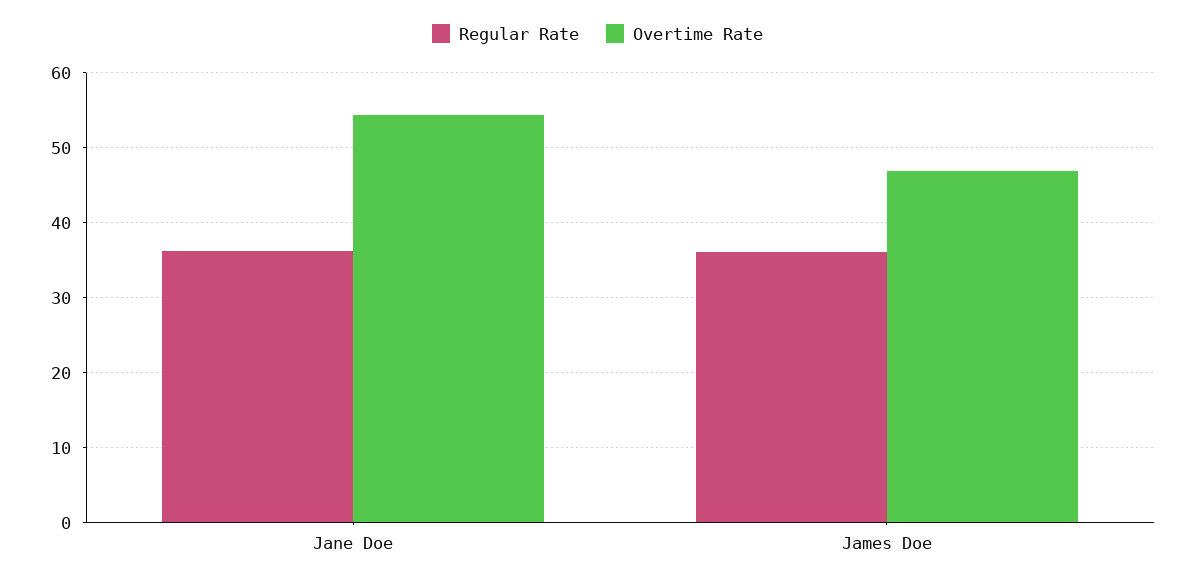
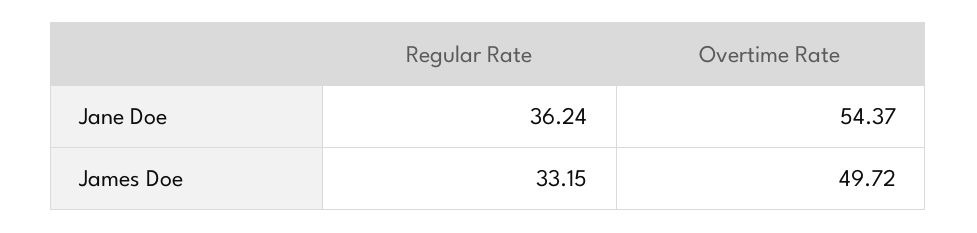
Regular Rate, James Doe: 36 -> 33.15
Overtime Rate, James Doe: 47 -> 49.72

